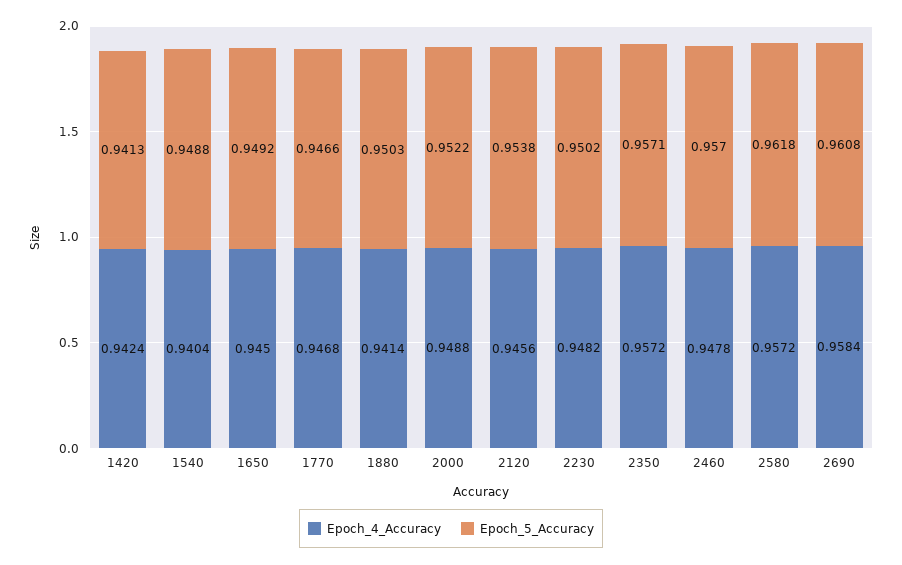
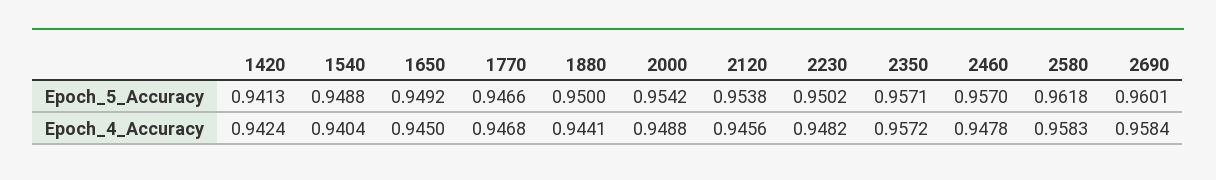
Epoch_4_Accuracy, 1880: 0.9414 -> 0.9441
Epoch_5_Accuracy, 1880: 0.9503 -> 0.95
Epoch_5_Accuracy, 2000: 0.9522 -> 0.9542
Epoch_4_Accuracy, 2580: 0.9572 -> 0.9583
Epoch_5_Accuracy, 2690: 0.9608 -> 0.9601

